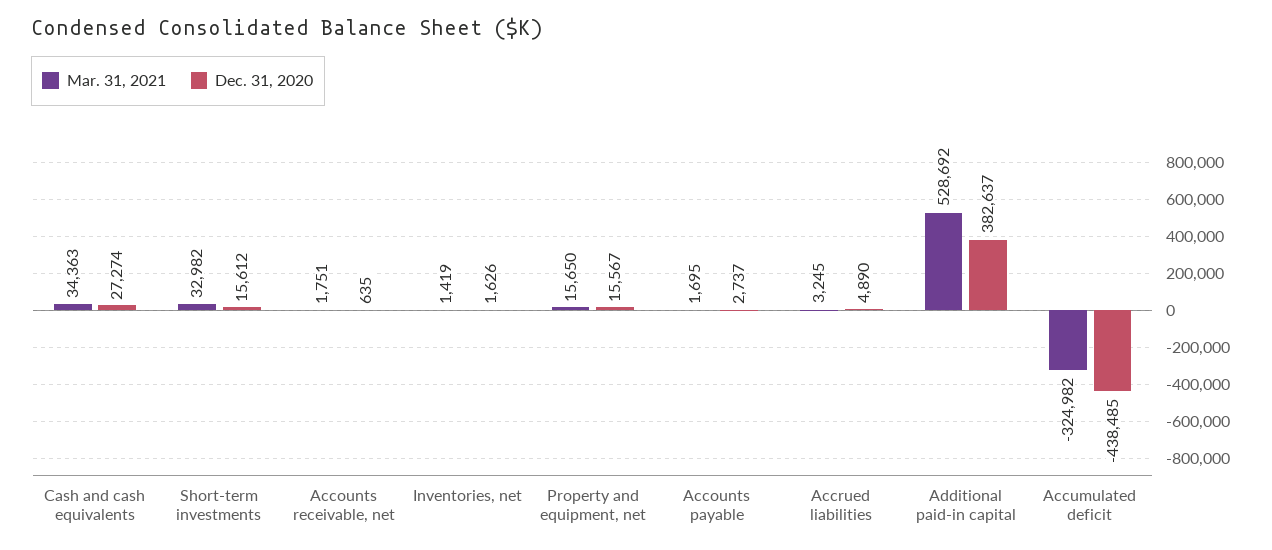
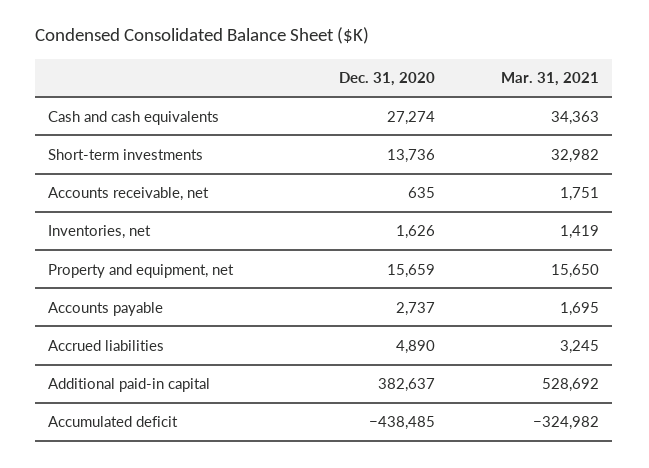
Dec. 31, 2020, Short-term investments: 15612 -> 13736
Dec. 31, 2020, Property and equipment, net: 15567 -> 15659

